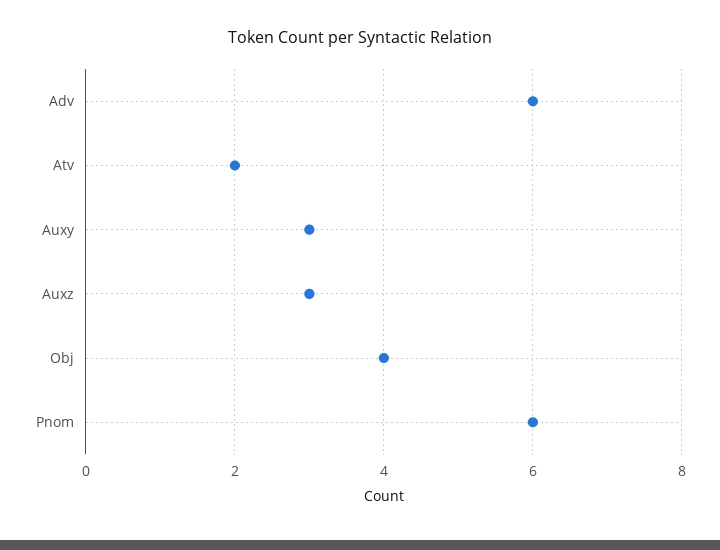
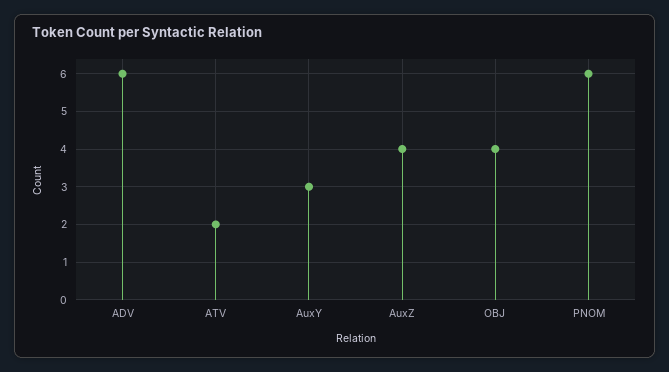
Auxz: 3 -> 4

